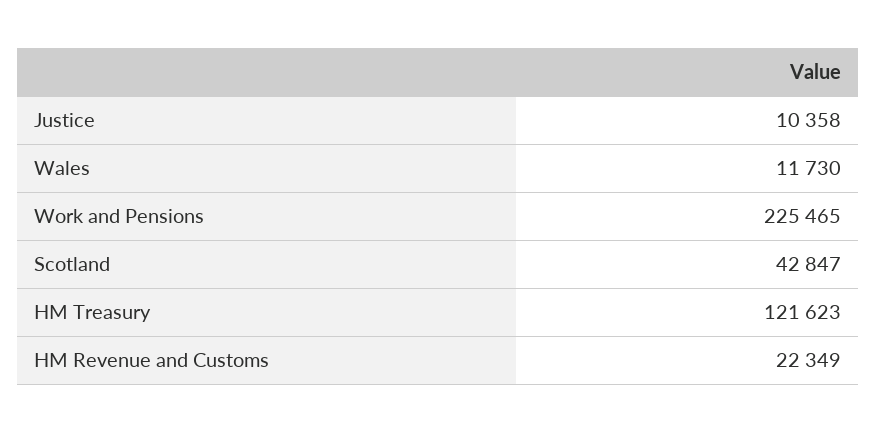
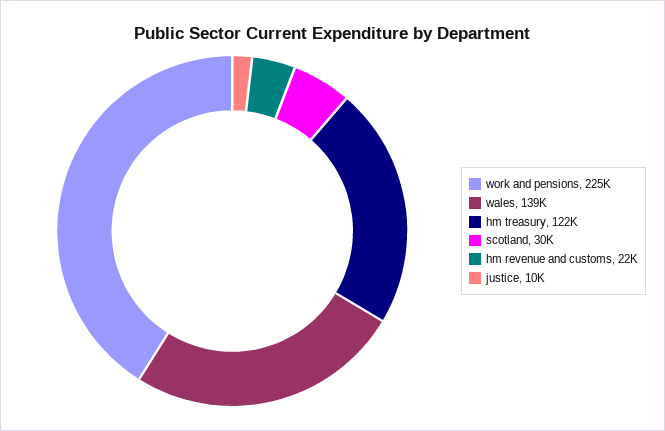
Wales: 11730 -> 139000
Scotland: 42847 -> 30000

